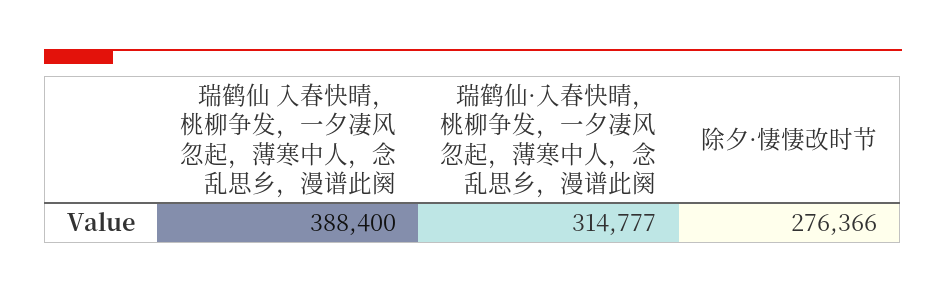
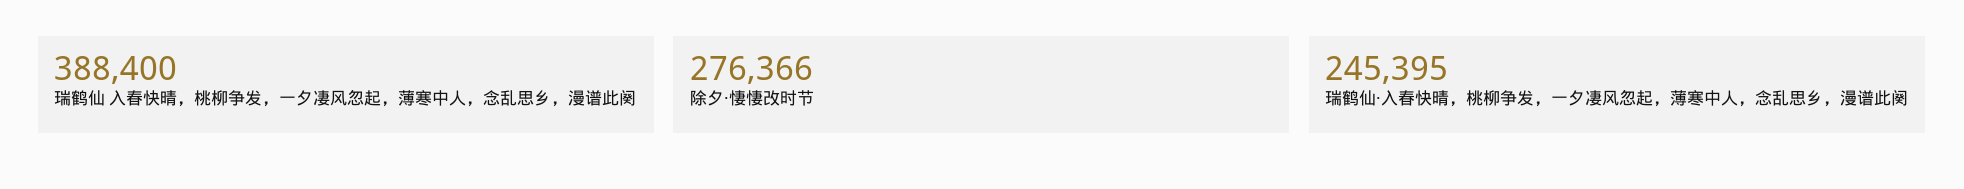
瑞鹤仙·入春快晴，桃柳争发，一夕凄风忽起，薄寒中人，念乱思乡，漫谱此阕: 314777 -> 245395

